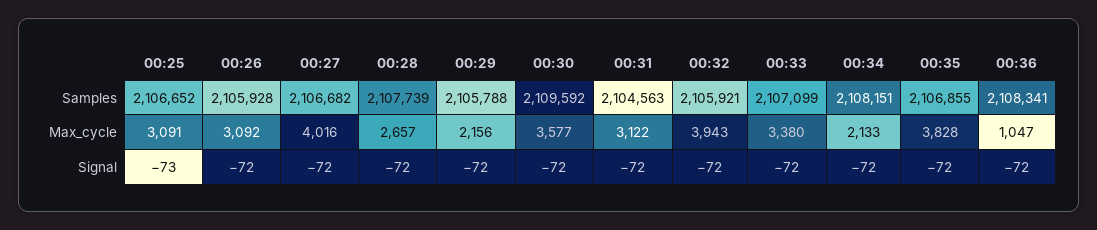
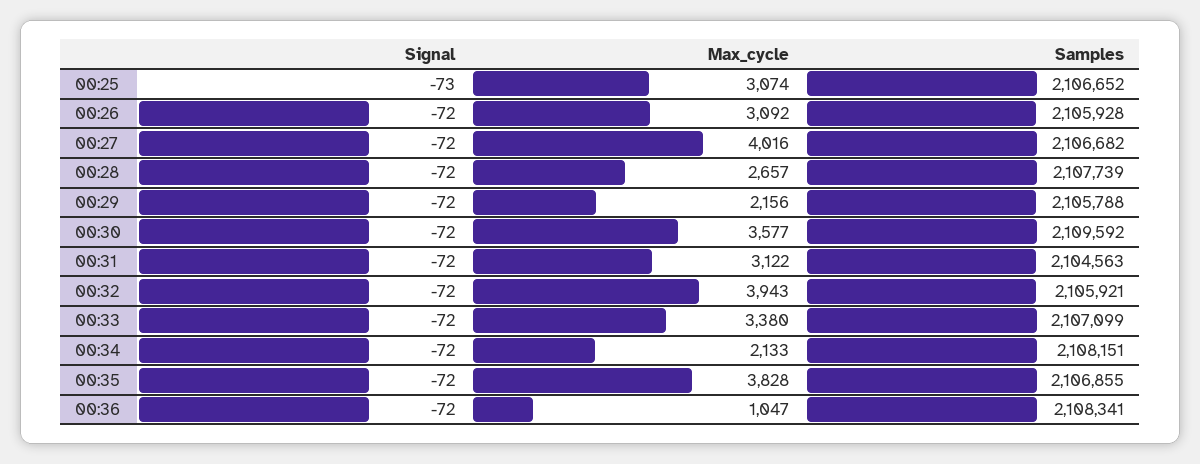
00:25, Max_cycle: 3091 -> 3074

